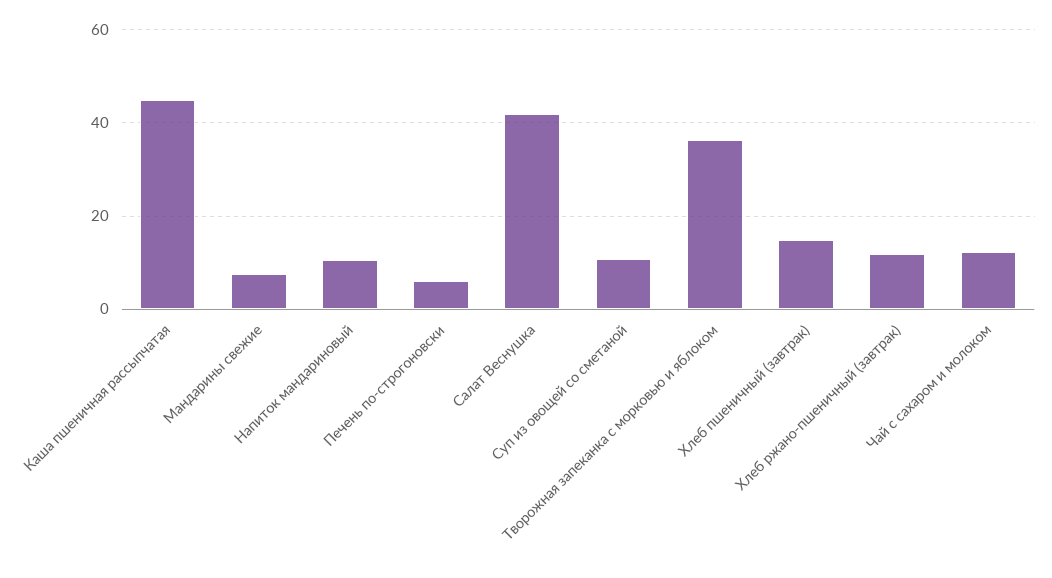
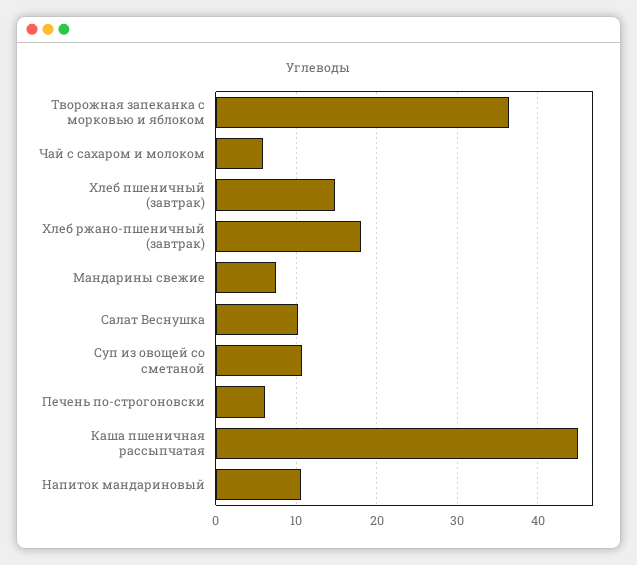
Салат Веснушка: 42 -> 10
Хлеб ржано-пшеничный (завтрак): 12 -> 18
Чай с сахаром и молоком: 12 -> 6

